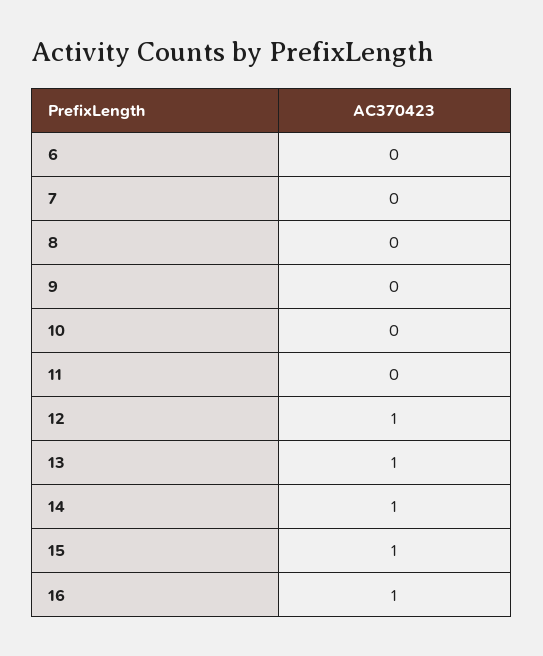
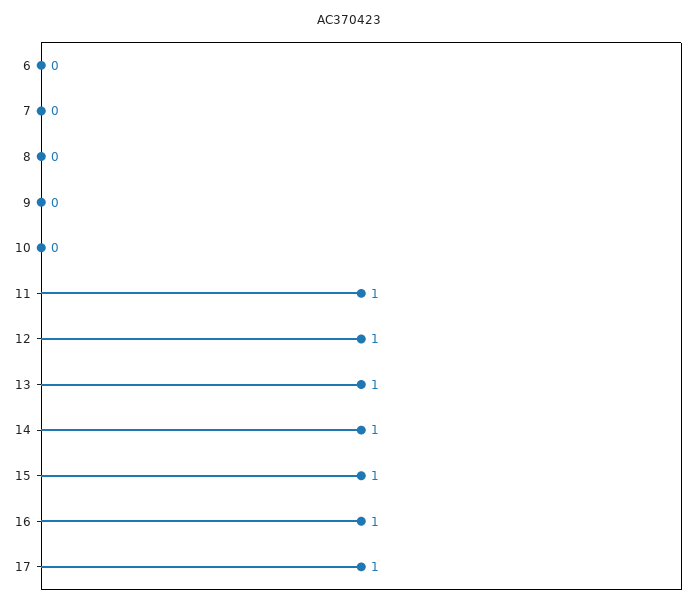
11: 0 -> 1
17: none -> 1

